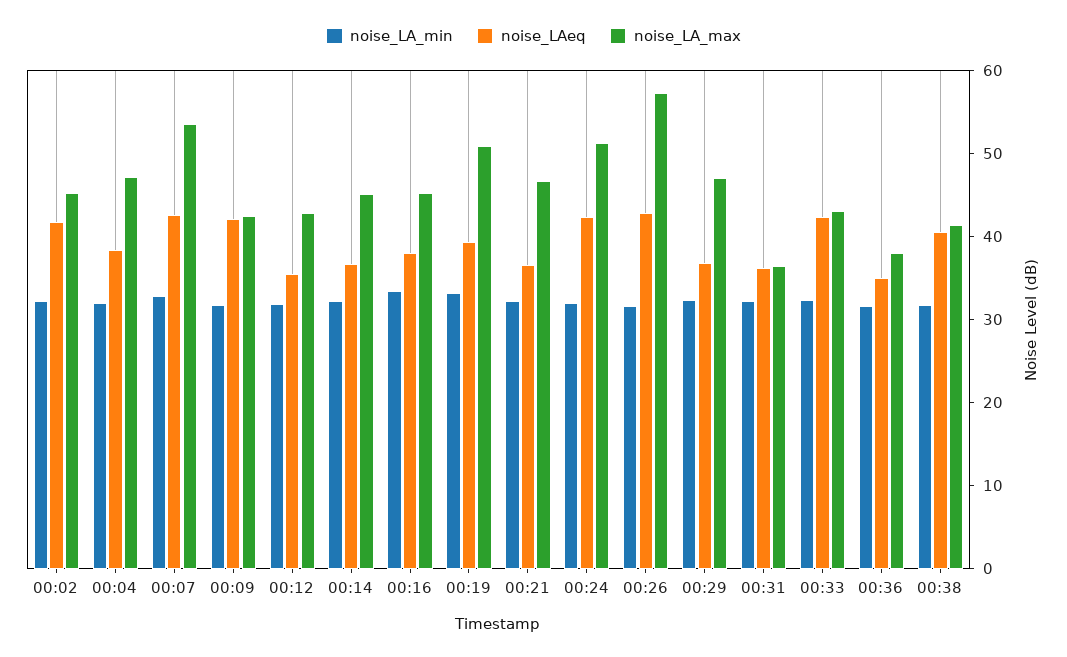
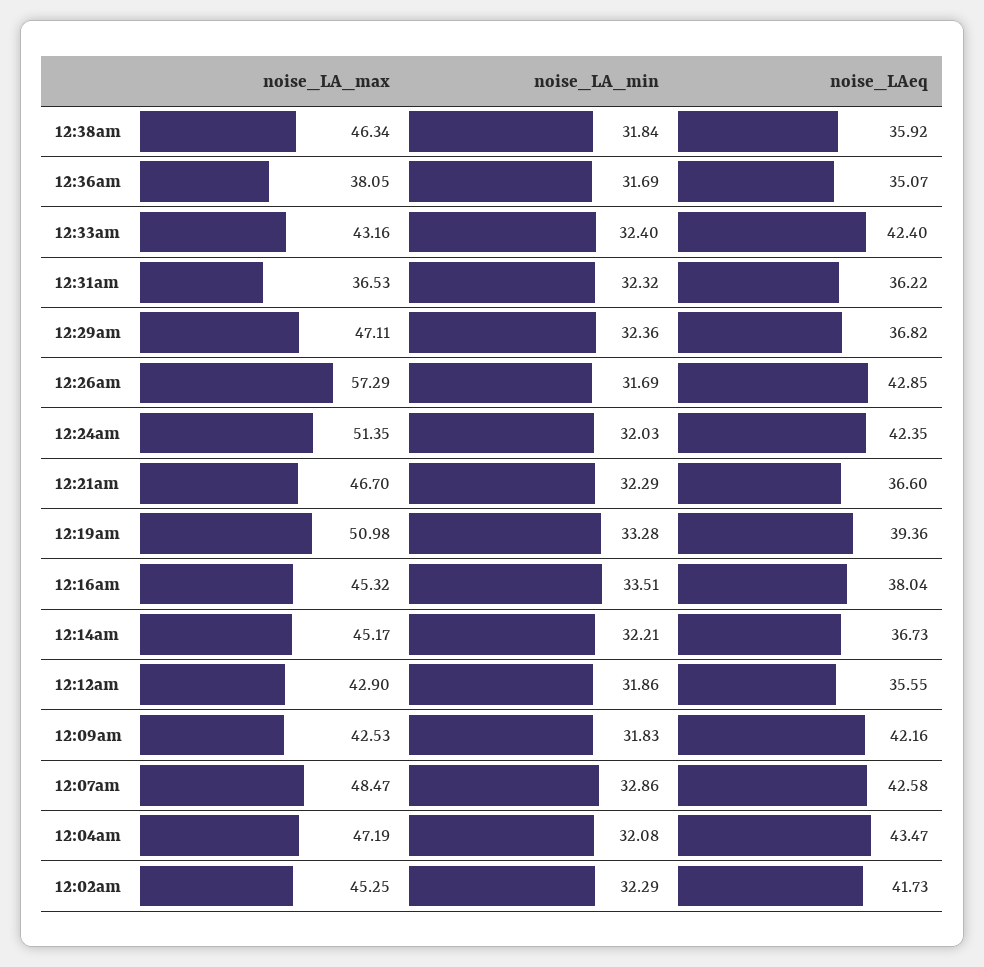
noise_LAeq, 00:04: 38 -> 43.47
noise_LA_max, 00:07: 54 -> 48.47
noise_LAeq, 00:38: 40 -> 35.92
noise_LA_max, 00:38: 42 -> 46.34

